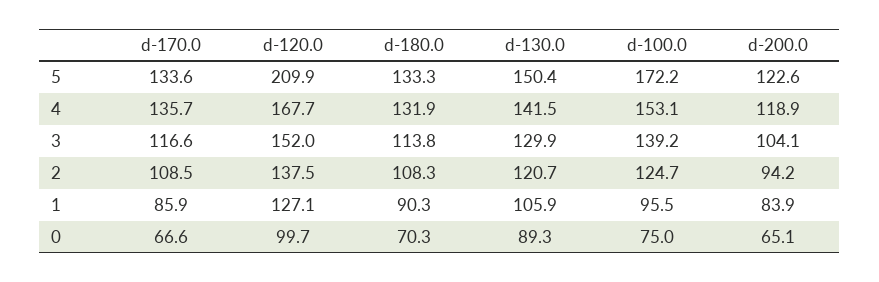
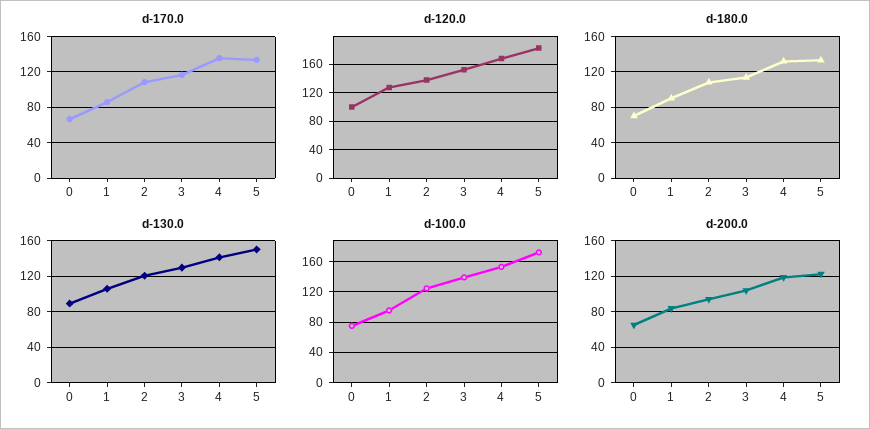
d-120.0, 5: 209.9 -> 180

